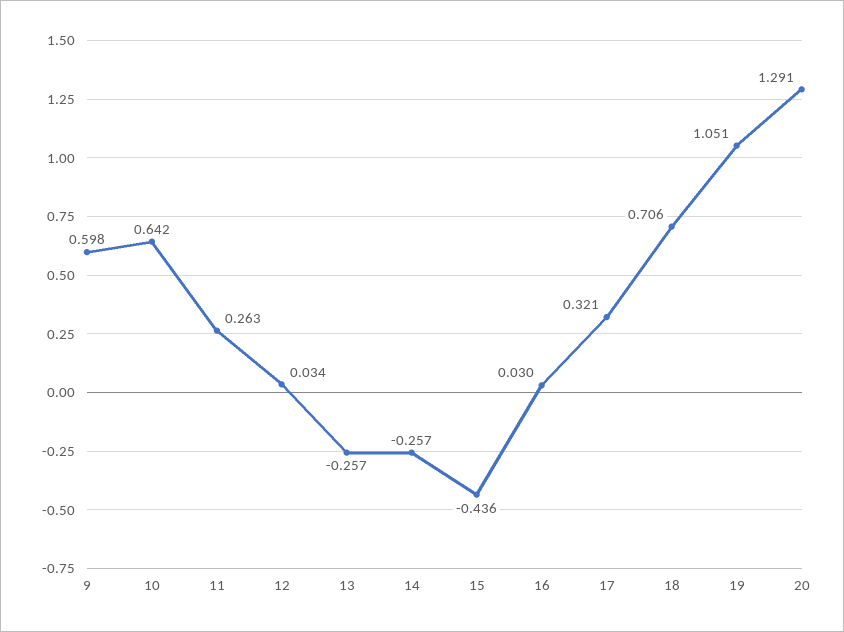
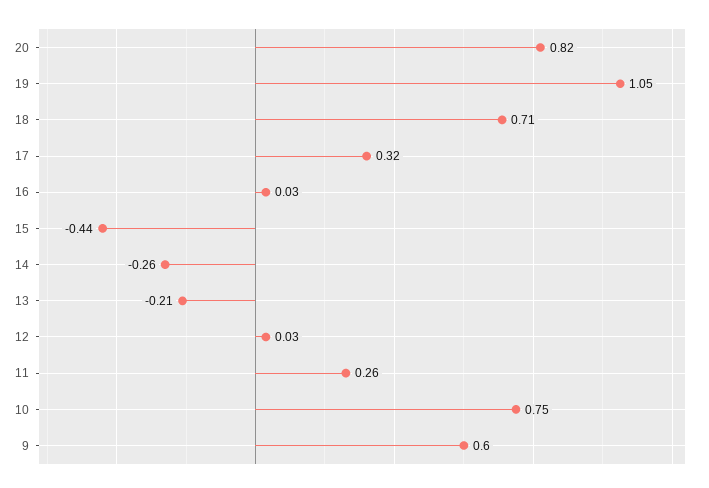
10: 0.642 -> 0.75
13: -0.257 -> -0.21
20: 1.291 -> 0.82

